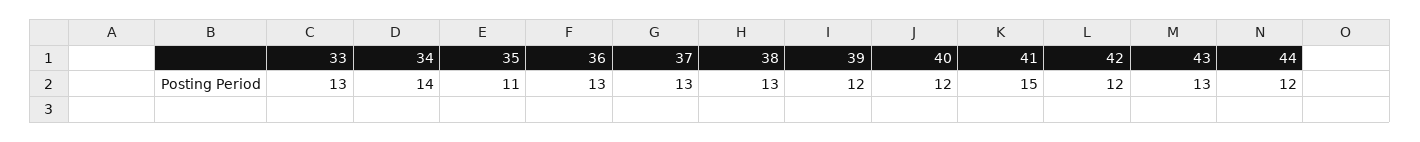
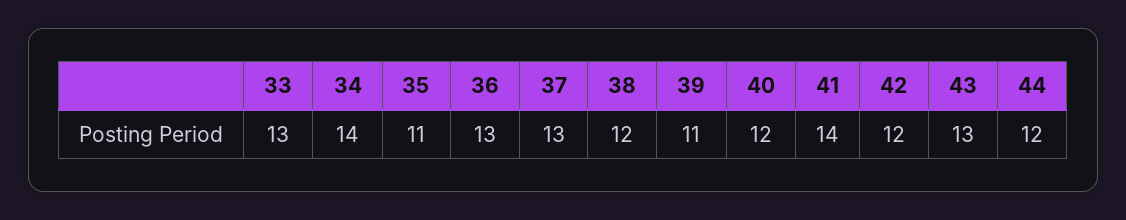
38: 13 -> 12
39: 12 -> 11
41: 15 -> 14

